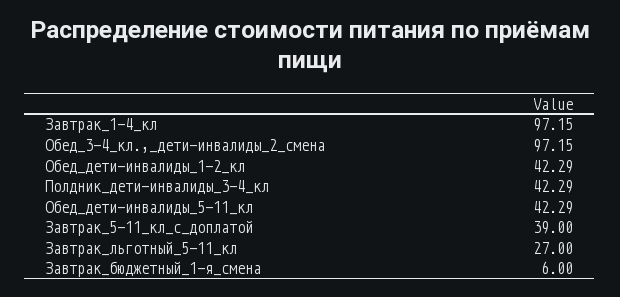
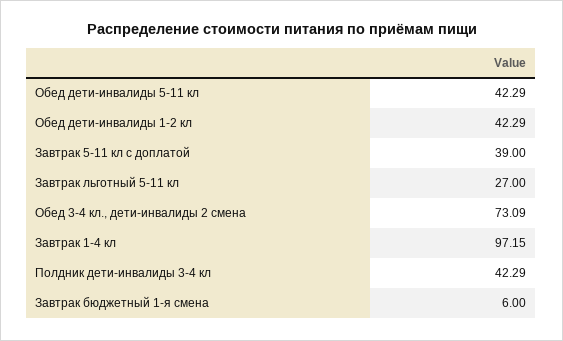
Обед_3-4_кл.,_дети-инвалиды_2_смена: 97.15 -> 73.09

